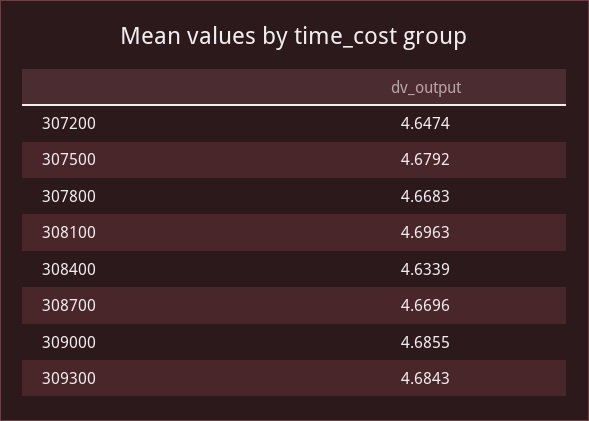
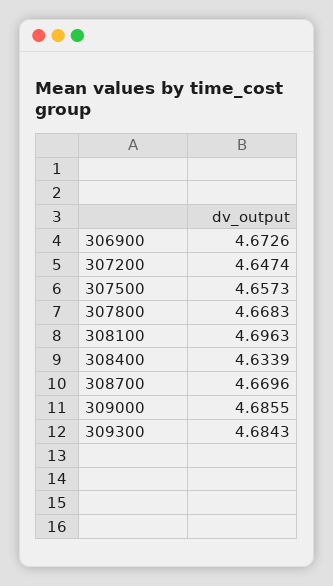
307500: 4.6792 -> 4.6573
306900: none -> 4.6726

